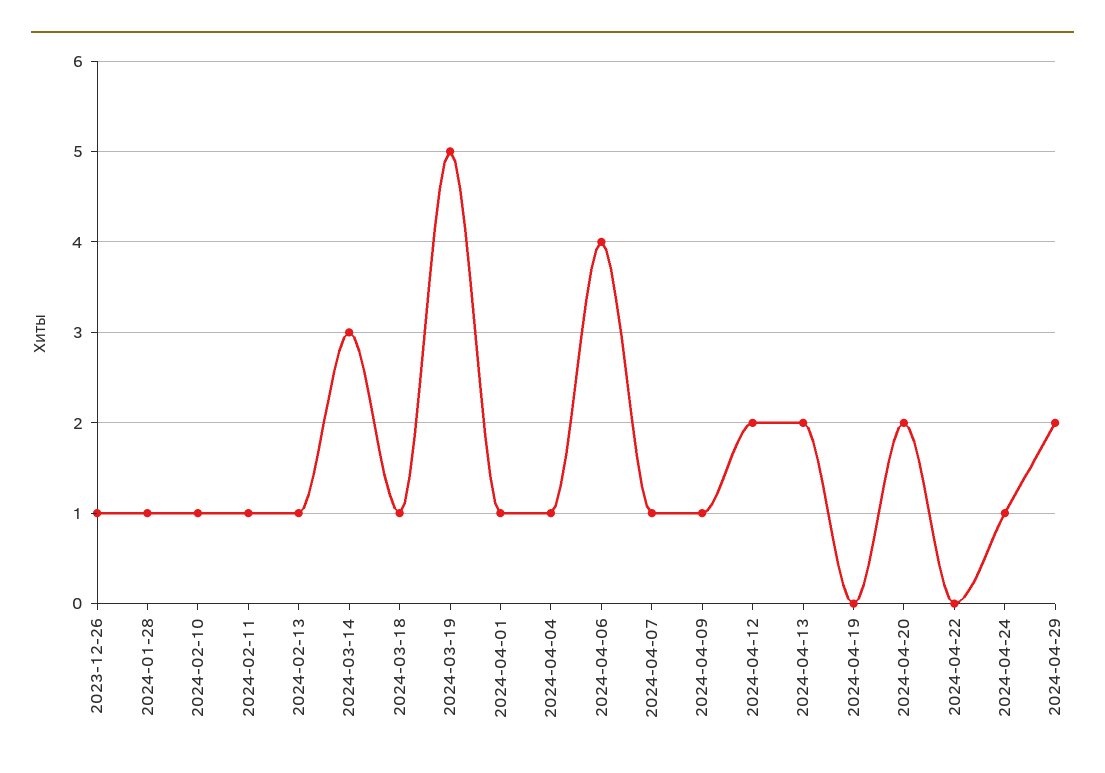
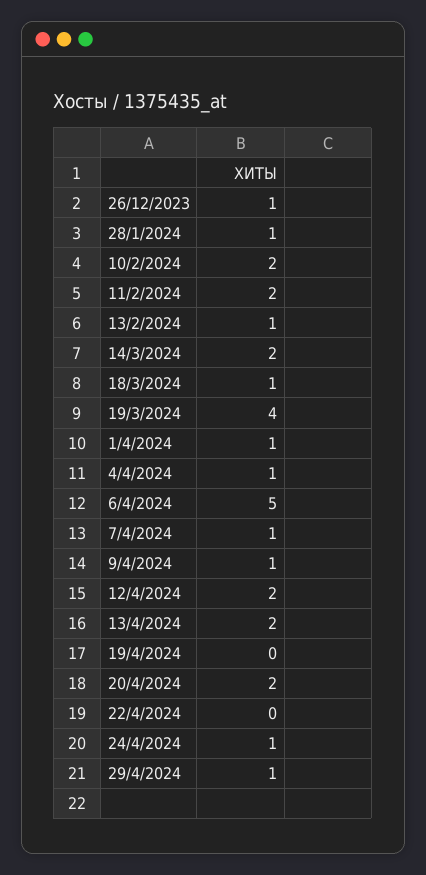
2024-02-10: 1 -> 2
2024-02-11: 1 -> 2
2024-03-14: 3 -> 2
2024-03-19: 5 -> 4
2024-04-06: 4 -> 5
2024-04-29: 2 -> 1

